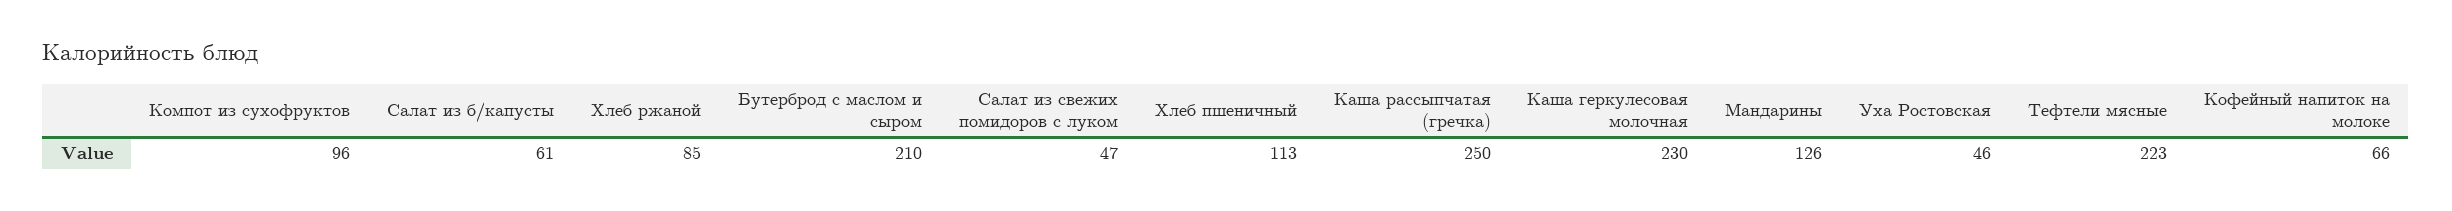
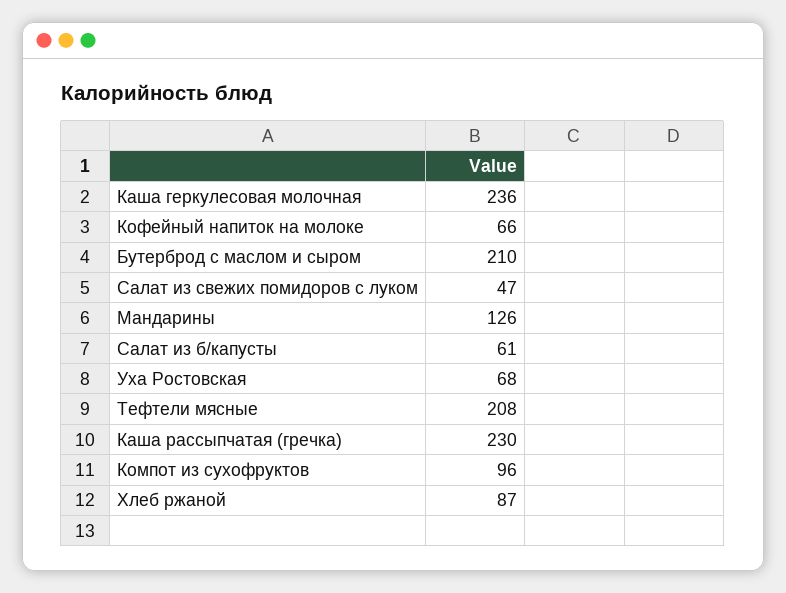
Хлеб ржаной: 85 -> 87
Хлеб пшеничный: 113 -> none
Каша рассыпчатая (гречка): 250 -> 230
Каша геркулесовая молочная: 230 -> 236
Уха Ростовская: 46 -> 68
Тефтели мясные: 223 -> 208

